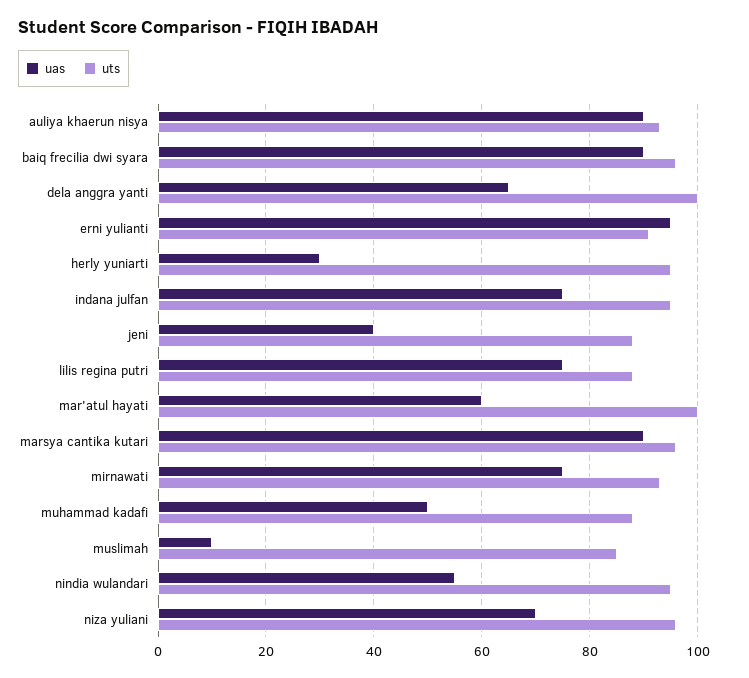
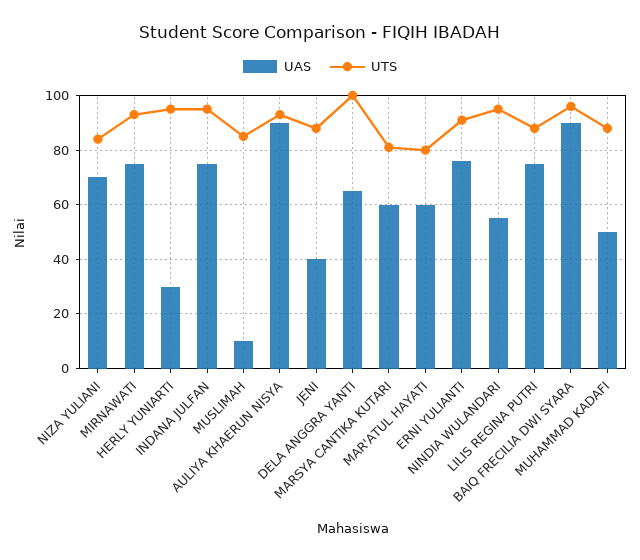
uas, erni yulianti: 95 -> 75
uts, mar'atul hayati: 100 -> 80
uas, marsya cantika kutari: 90 -> 60
uts, marsya cantika kutari: 95 -> 80
uts, niza yuliani: 95 -> 85

